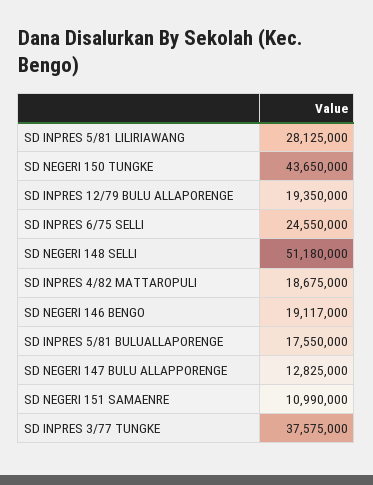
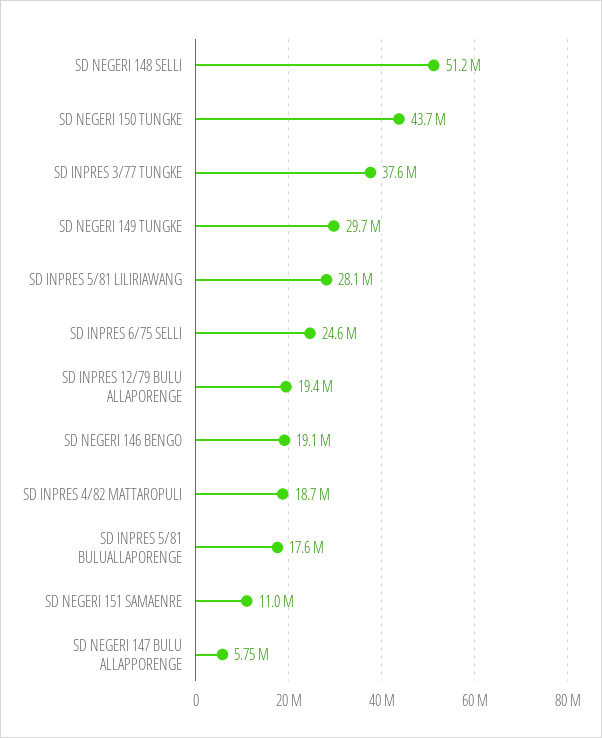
SD NEGERI 147 BULU ALLAPPORENGE: 12825000 -> 5750000
SD NEGERI 149 TUNGKE: none -> 29700000

